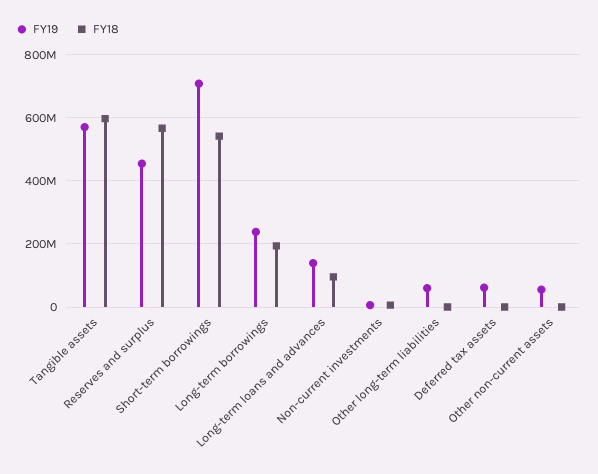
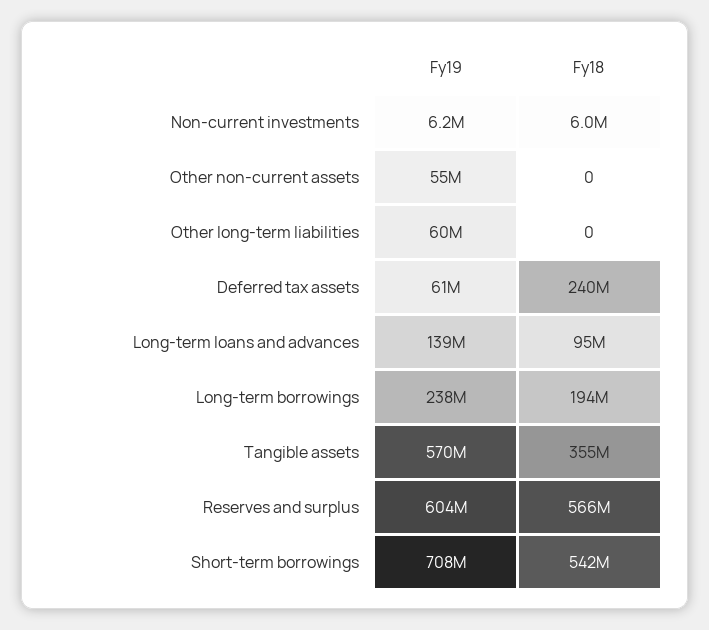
FY18, Tangible assets: 600000000 -> 355000000
FY19, Reserves and surplus: 460000000 -> 604000000
FY18, Deferred tax assets: 0 -> 240000000

